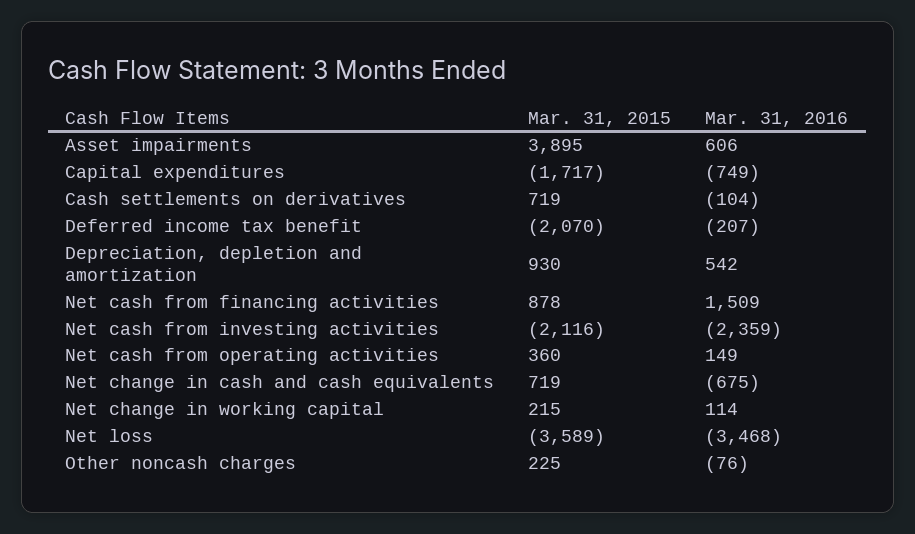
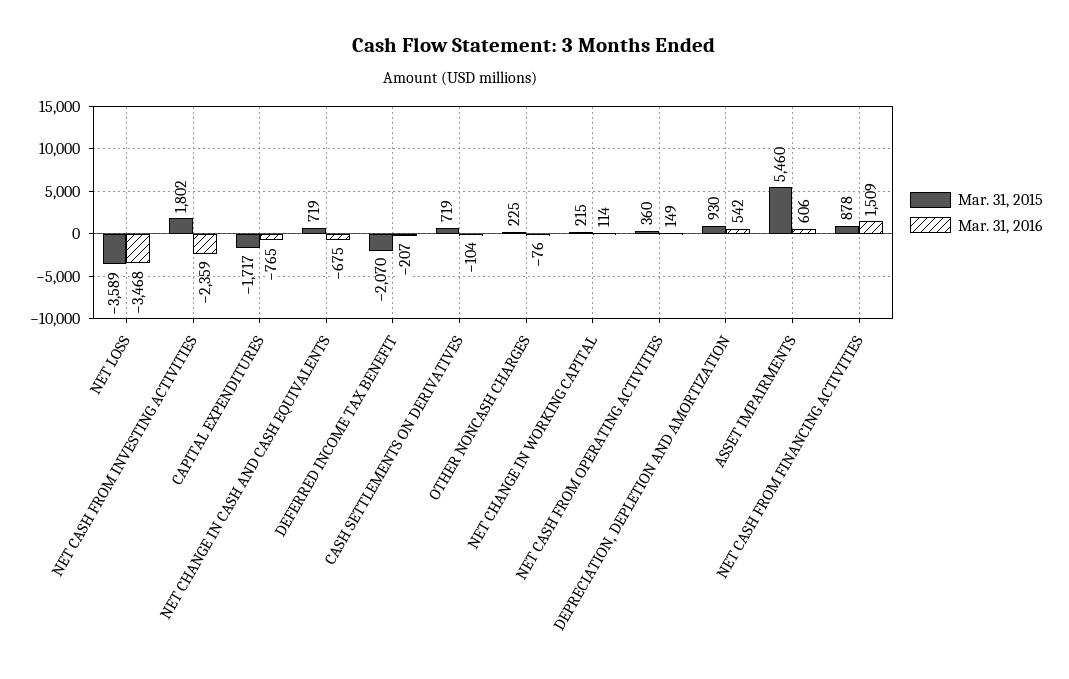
Mar. 31, 2015, Asset impairments: 3895 -> 5460
Mar. 31, 2016, Capital expenditures: -749 -> -765
Mar. 31, 2015, Net cash from investing activities: -2116 -> 1802

